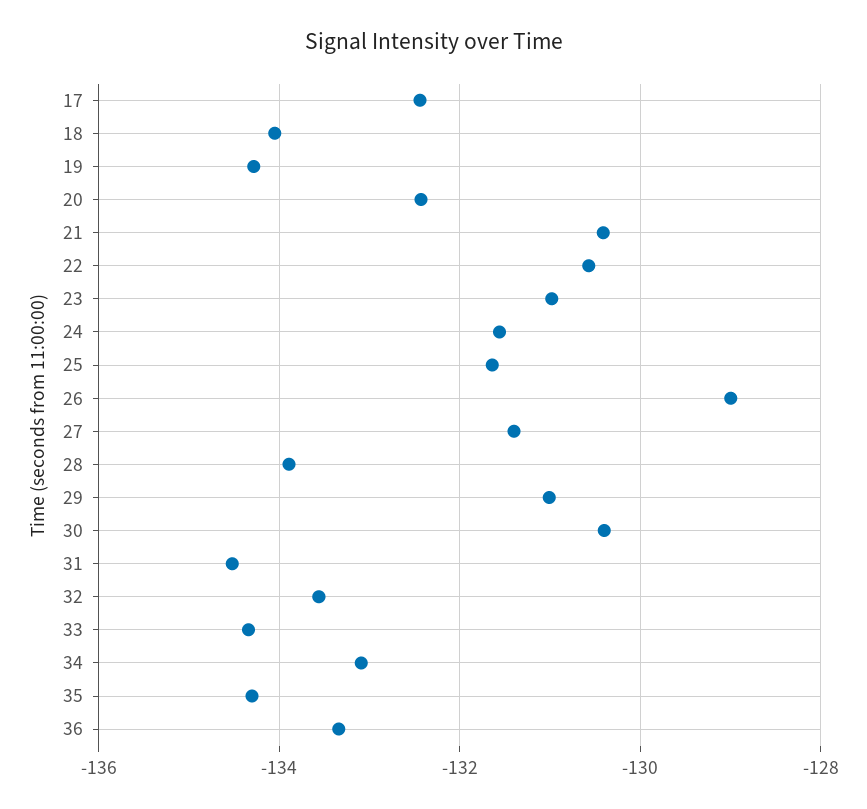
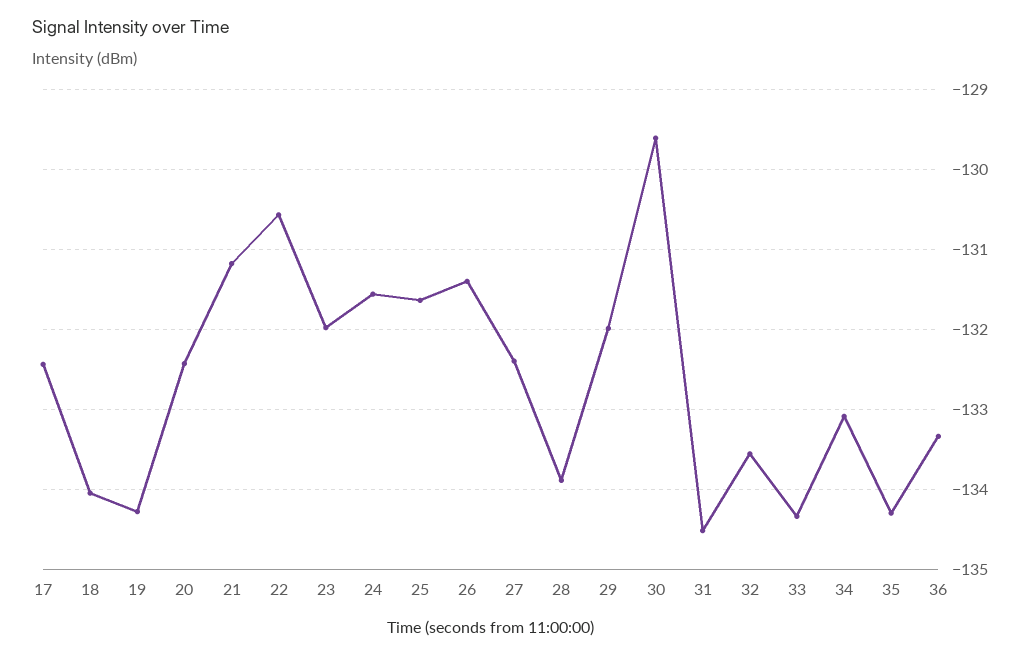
21: -130.4 -> -131.2
23: -131 -> -132
26: -129 -> -131.4
27: -131.4 -> -132.4
29: -131 -> -132
30: -130.4 -> -129.6

